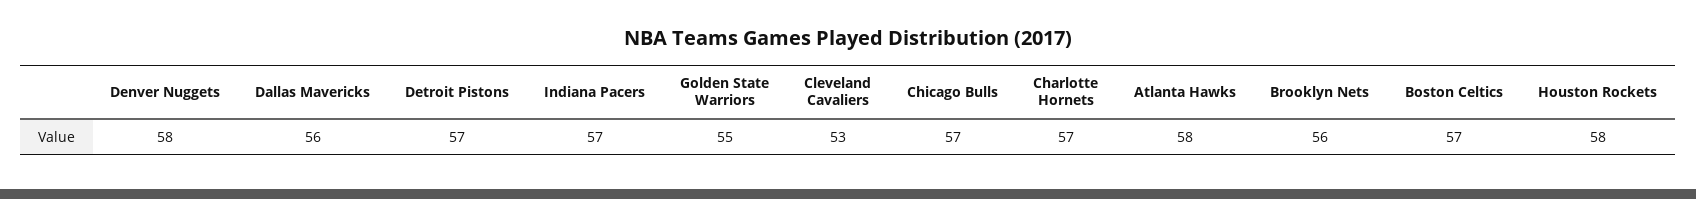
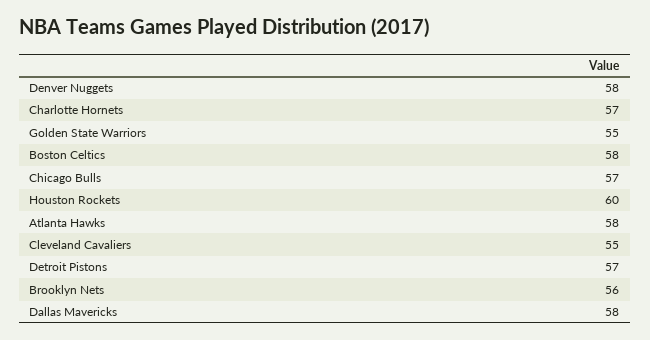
Dallas Mavericks: 56 -> 58
Indiana Pacers: 57 -> none
Cleveland Cavaliers: 53 -> 55
Boston Celtics: 57 -> 58
Houston Rockets: 58 -> 60

